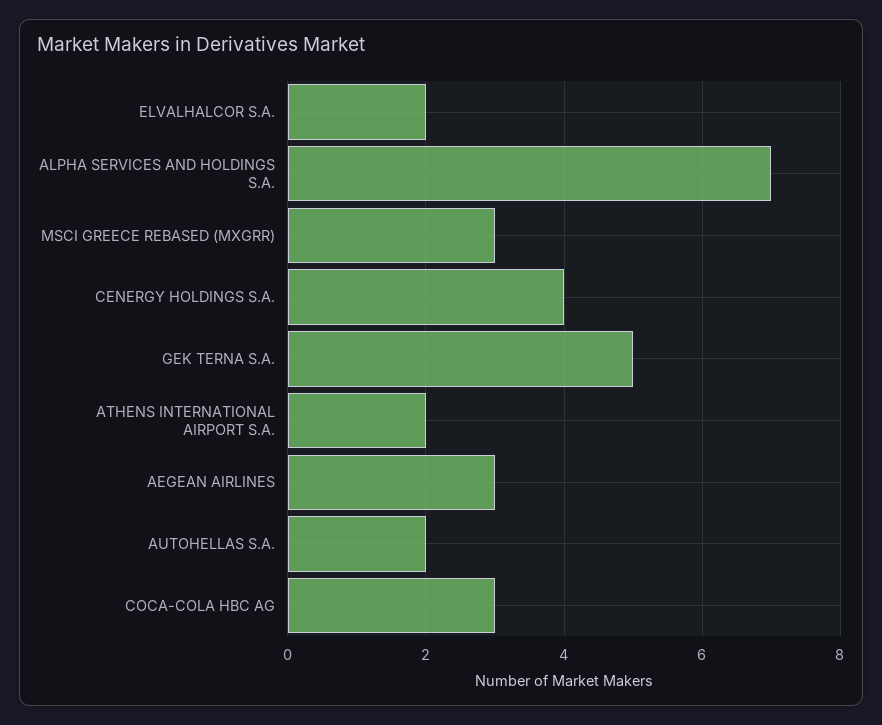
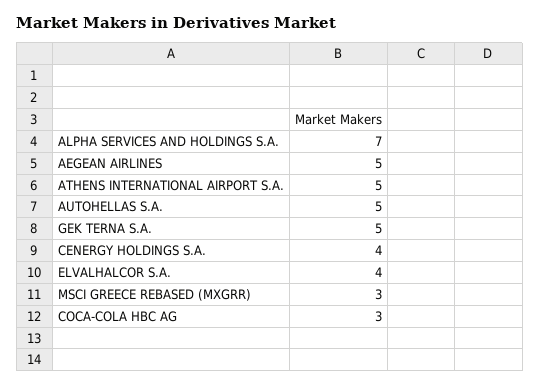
ELVALHALCOR S.A.: 2 -> 4
ATHENS INTERNATIONAL AIRPORT S.A.: 2 -> 5
AEGEAN AIRLINES: 3 -> 5
AUTOHELLAS S.A.: 2 -> 5

